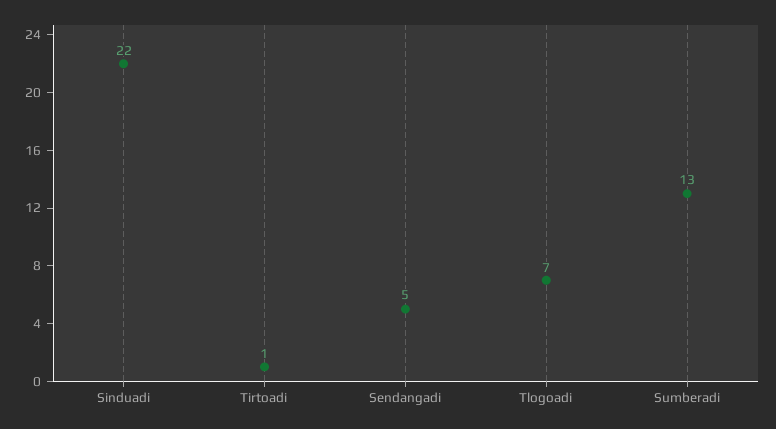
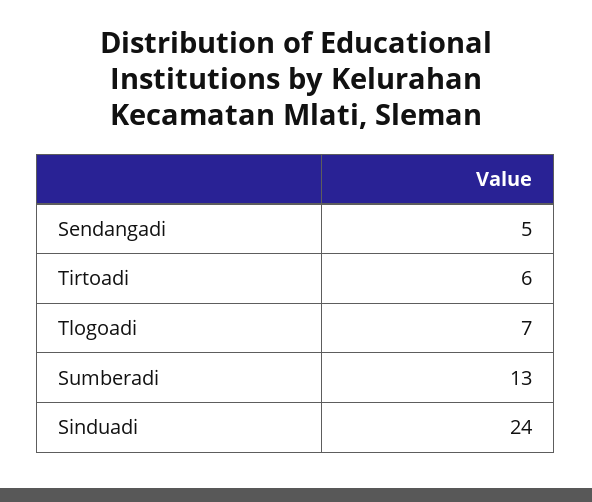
Sinduadi: 22 -> 24
Tirtoadi: 1 -> 6

